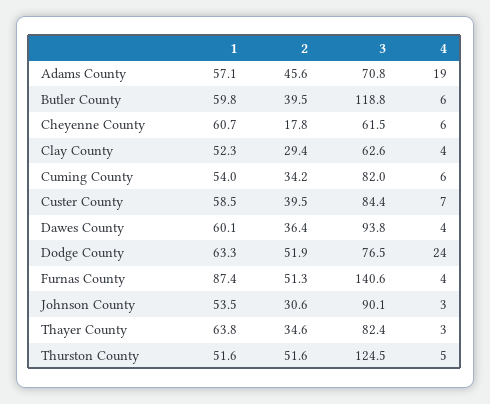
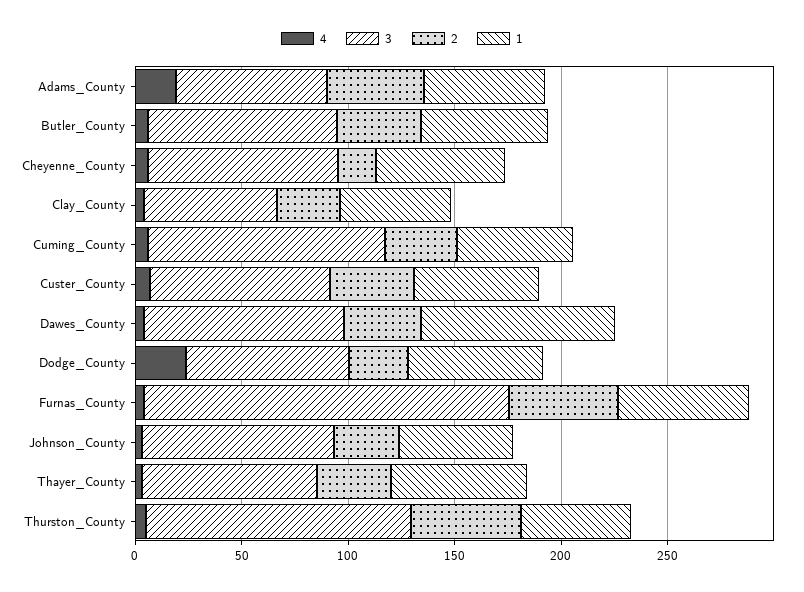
3, Butler County: 118.8 -> 90
3, Cheyenne County: 61.5 -> 90
3, Cuming County: 82 -> 110
1, Dawes County: 60.1 -> 90
2, Dodge County: 51.9 -> 30
1, Furnas County: 87.4 -> 60
3, Furnas County: 140.6 -> 170

